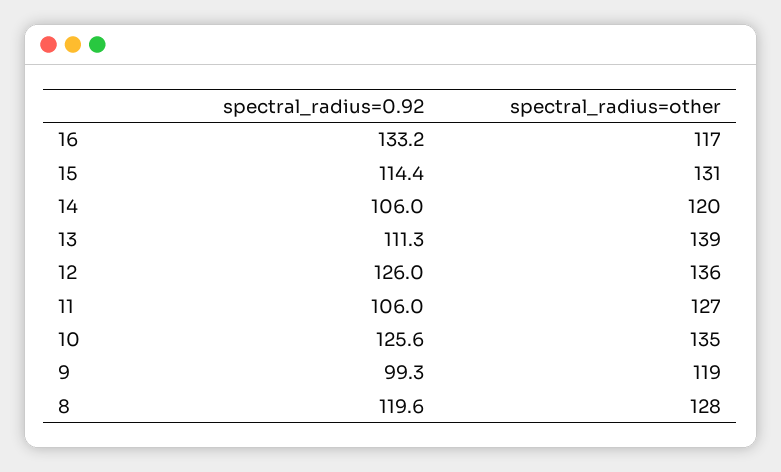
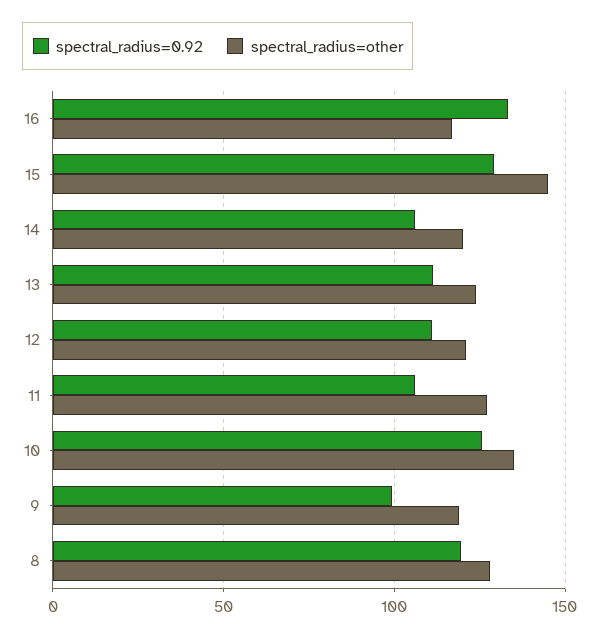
spectral_radius=0.92, 15: 114.4 -> 130
spectral_radius=other, 15: 131 -> 145
spectral_radius=other, 13: 139 -> 125
spectral_radius=0.92, 12: 126 -> 110
spectral_radius=other, 12: 136 -> 120

